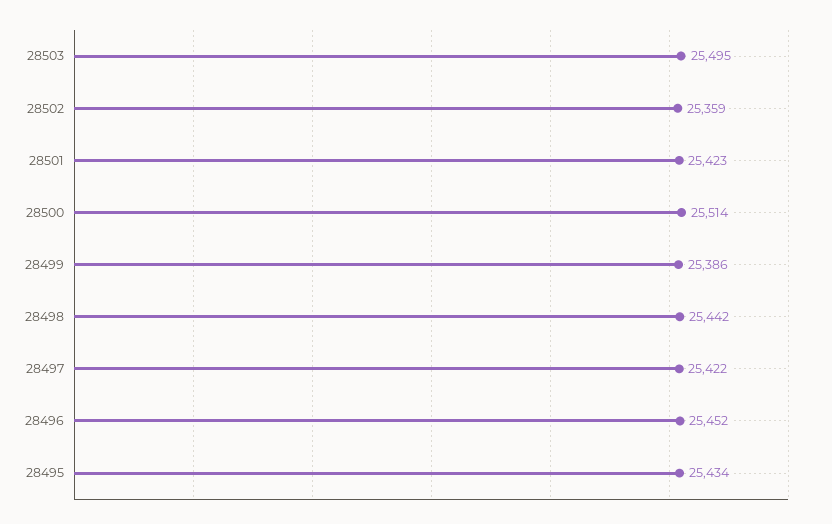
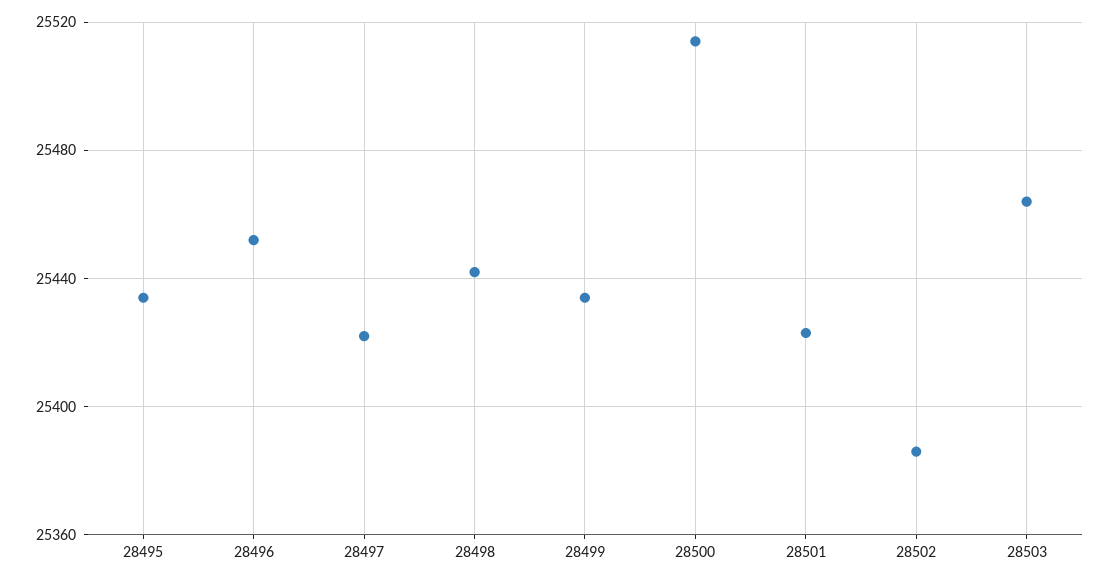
28503: 25495 -> 25465
28502: 25359 -> 25385
28499: 25386 -> 25435

